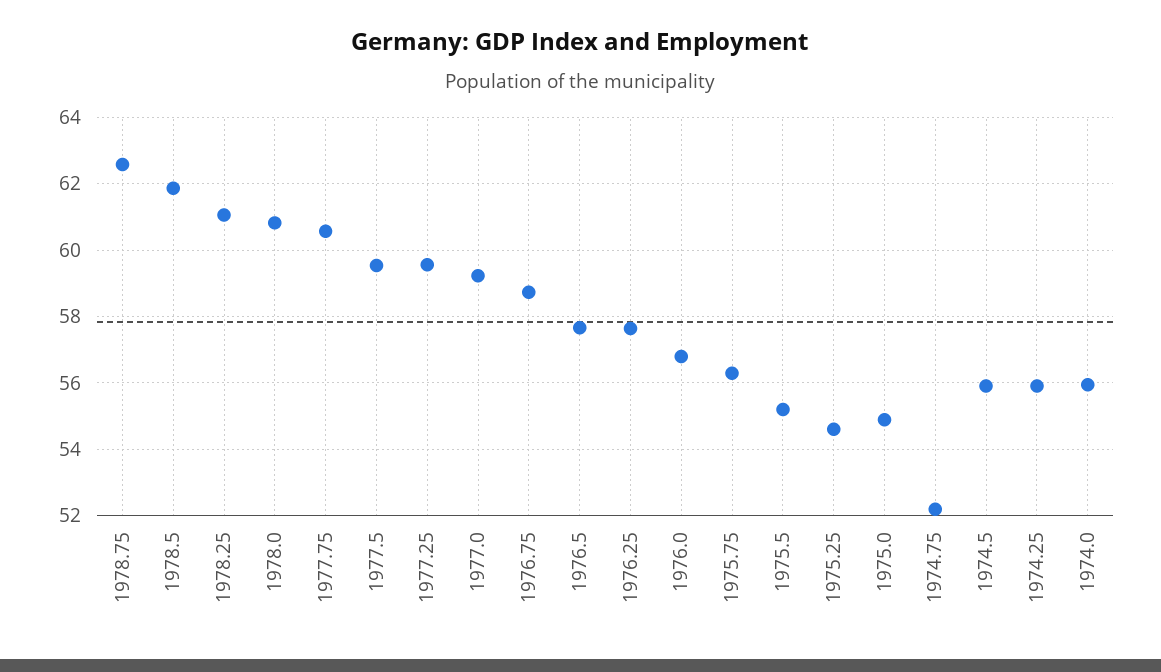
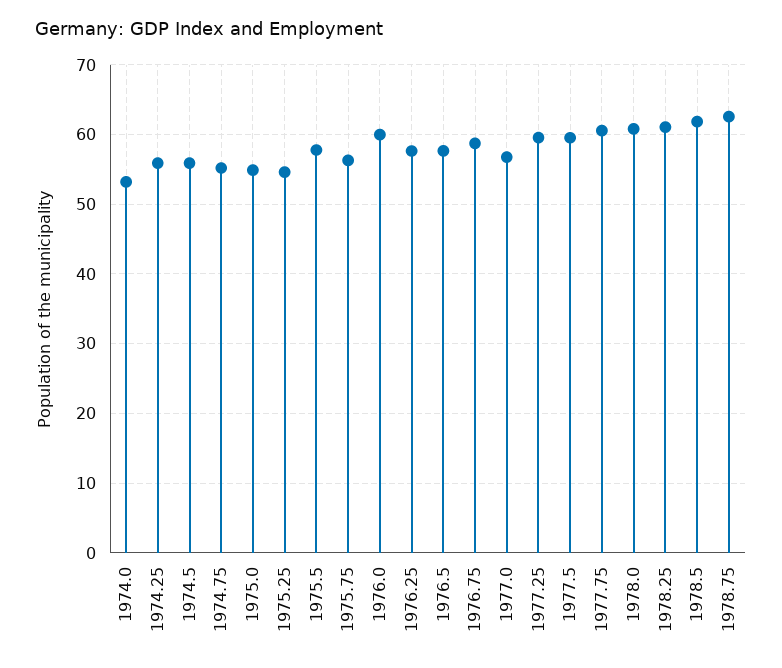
1977.0: 59.2 -> 57
1976.0: 56.8 -> 60
1975.5: 55.2 -> 58
1974.75: 52.2 -> 55
1974.0: 56 -> 53

